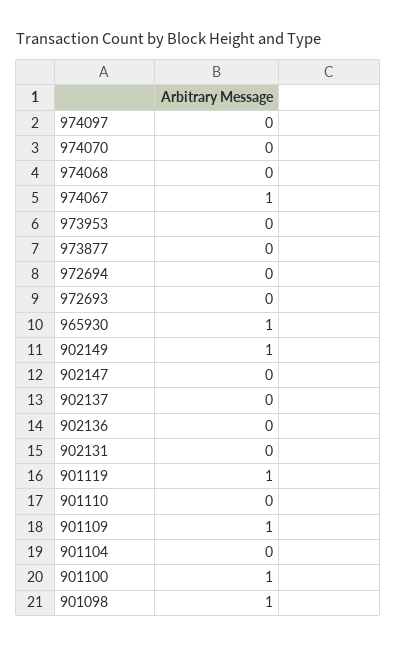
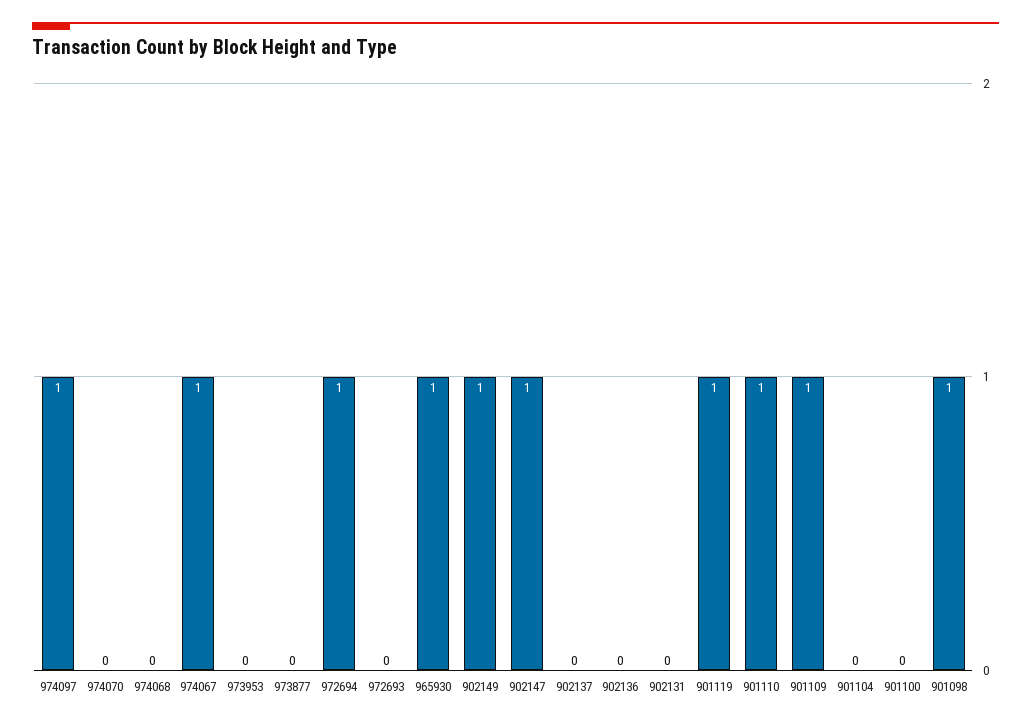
974097: 0 -> 1
972694: 0 -> 1
902147: 0 -> 1
901110: 0 -> 1
901100: 1 -> 0

